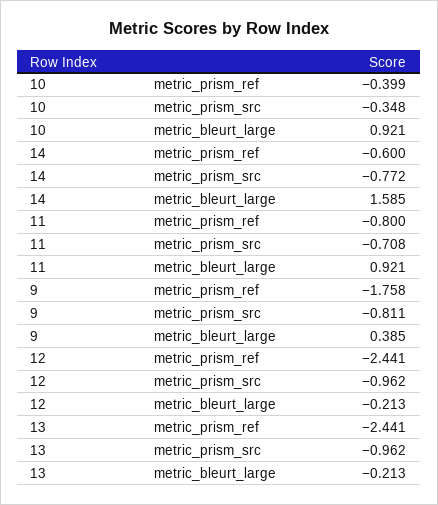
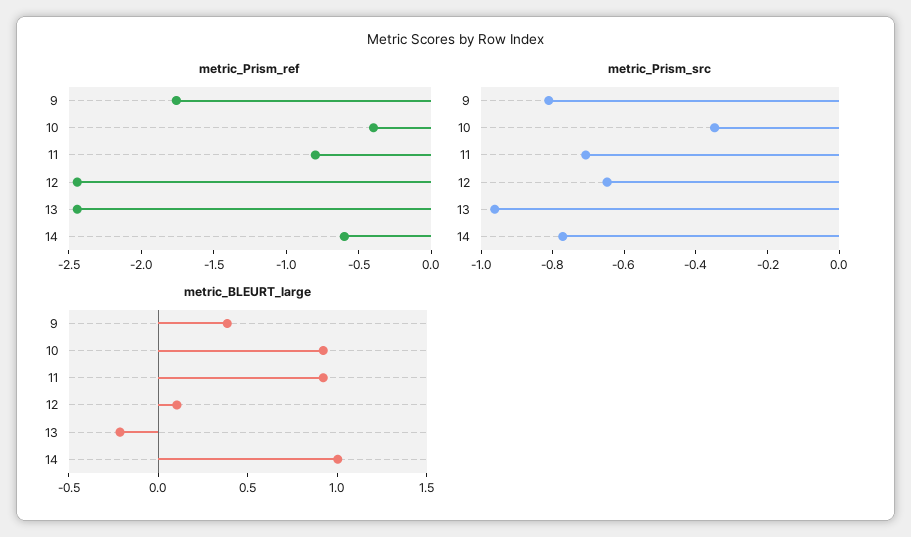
metric_bleurt_large, 14: 1.585 -> 1
metric_prism_src, 12: -0.962 -> -0.65
metric_bleurt_large, 12: -0.213 -> 0.1

